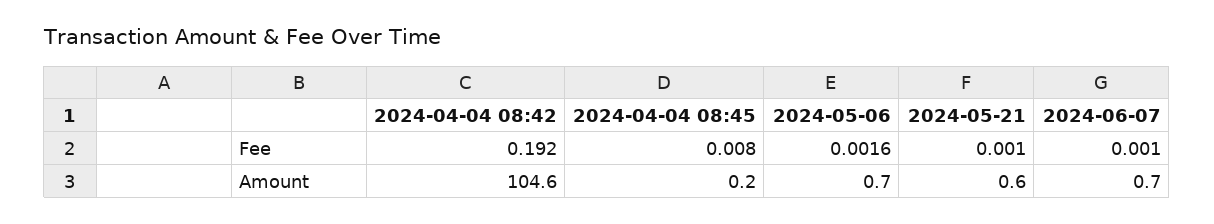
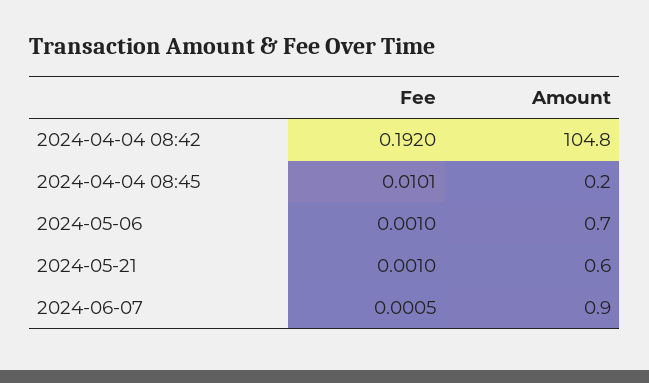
2024-04-04 08:45, Fee: 0.008 -> 0.0101
2024-05-06, Fee: 0.0016 -> 0.001
2024-06-07, Fee: 0.001 -> 0.0005
2024-04-04 08:42, Amount: 104.6 -> 104.8
2024-06-07, Amount: 0.7 -> 0.9

